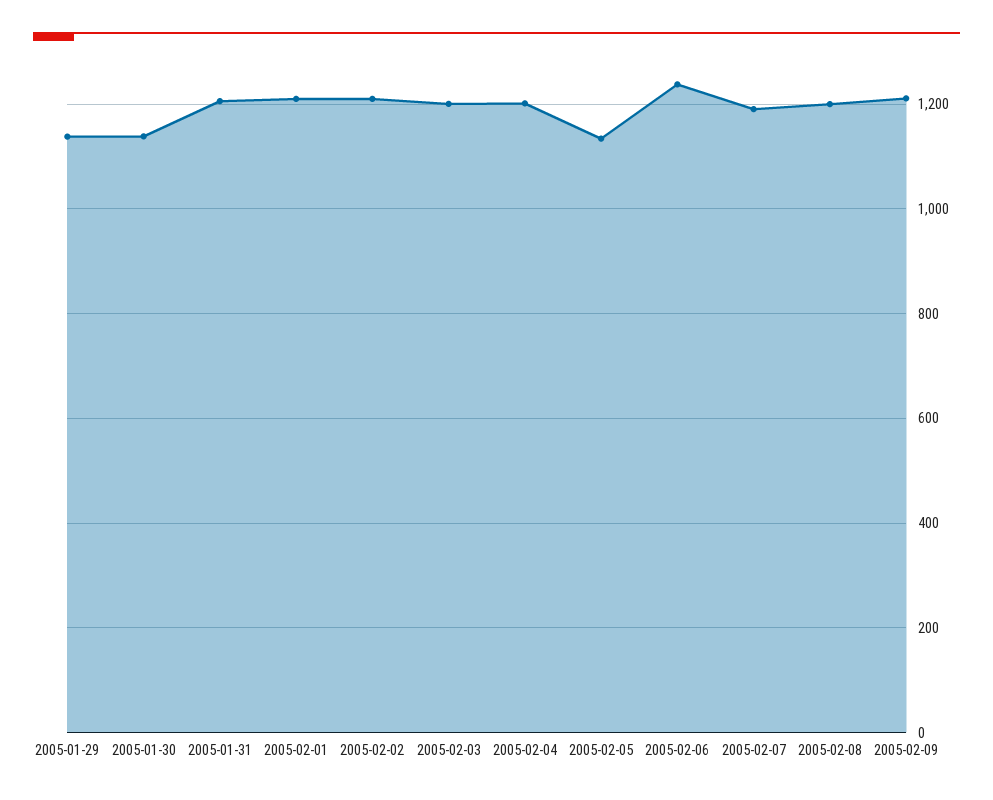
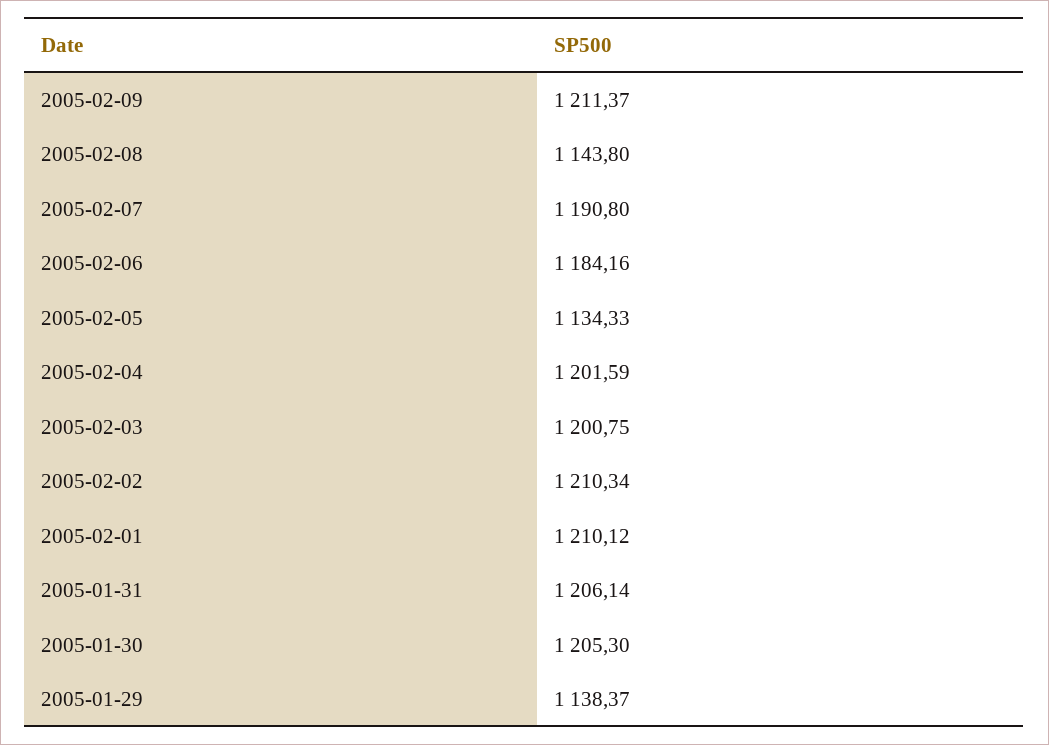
2005-01-30: 1140 -> 1205.3
2005-02-06: 1240 -> 1184.16
2005-02-08: 1200 -> 1143.8

